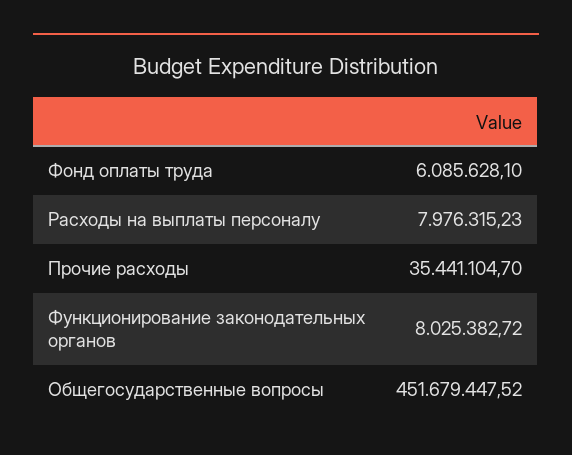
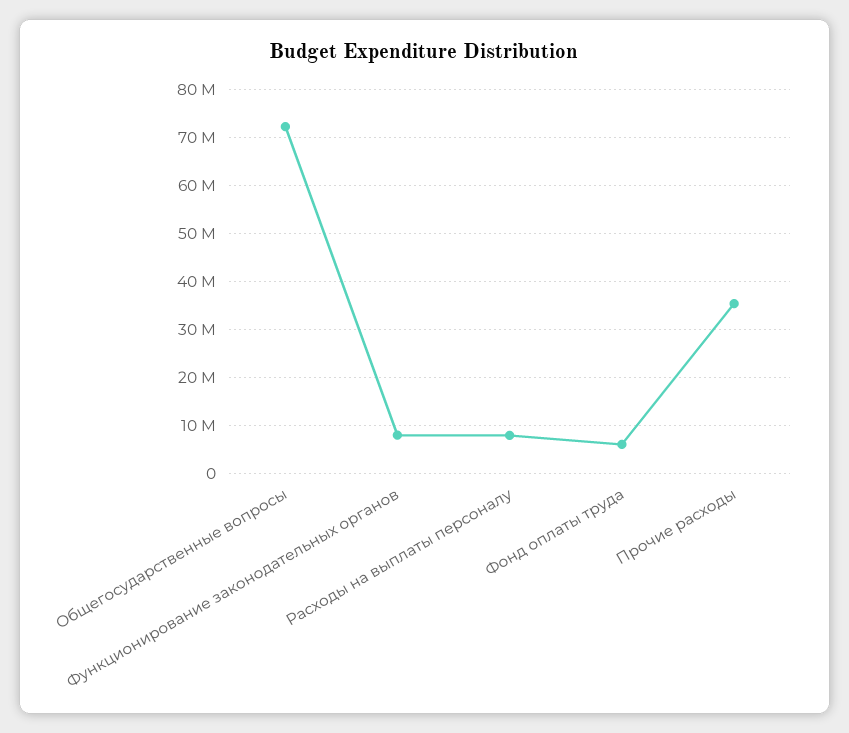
Общегосударственные вопросы: 451679447.52 -> 72000000

